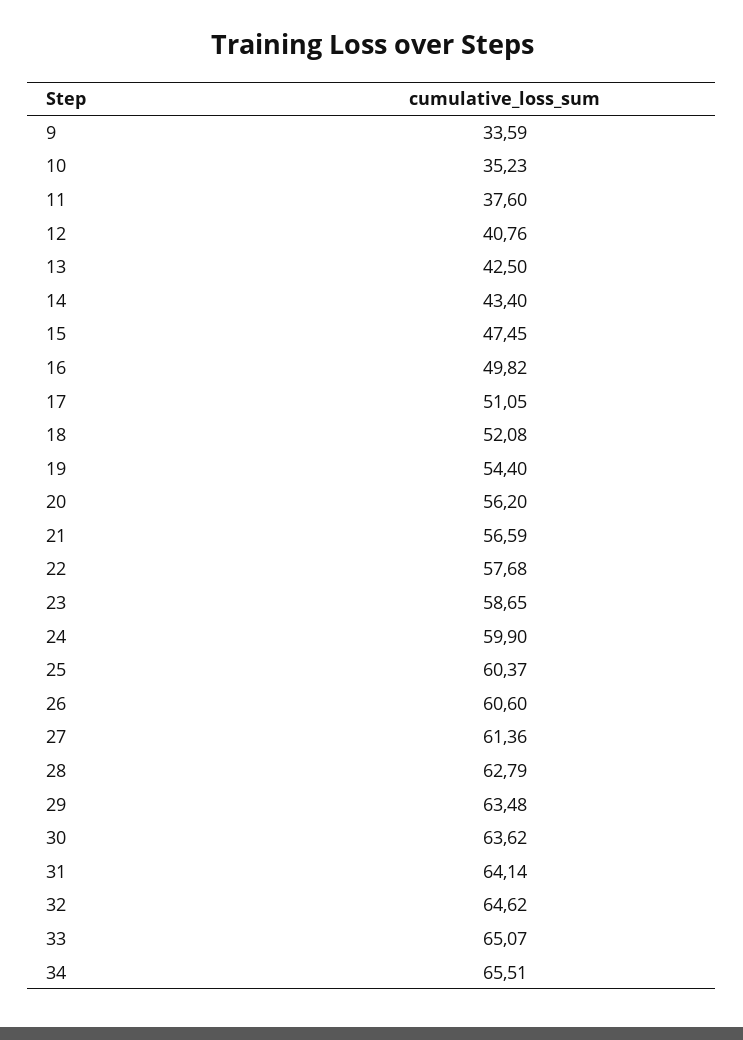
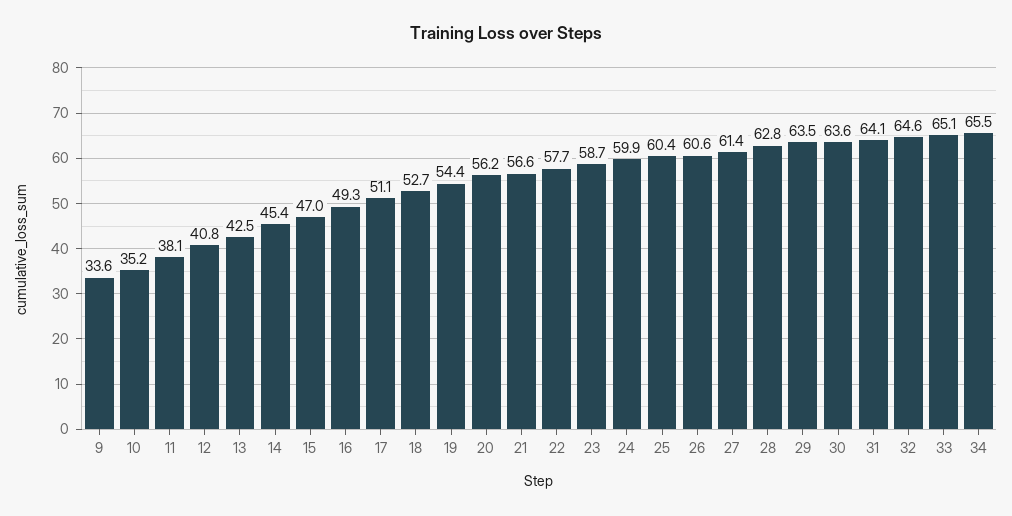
11: 37.6 -> 38.1
14: 43.4 -> 45.4
15: 47.45 -> 47
16: 49.82 -> 49.3
18: 52.08 -> 52.7

